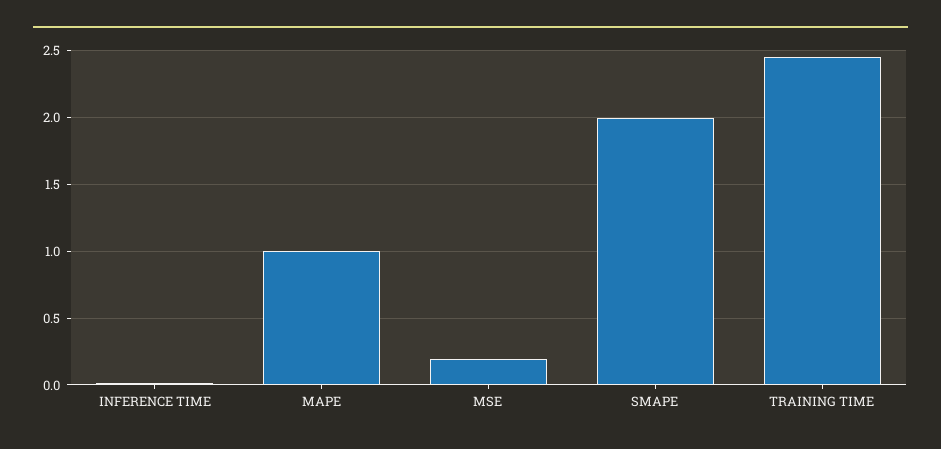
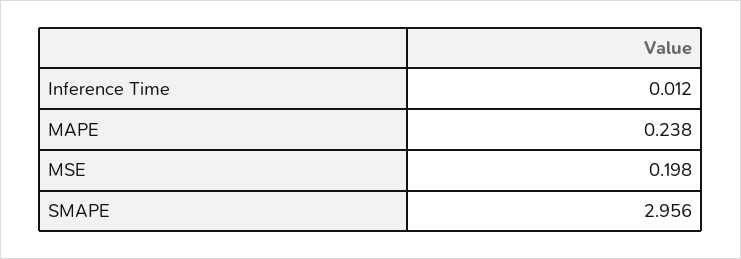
MAPE: 1 -> 0.238
SMAPE: 2 -> 2.956
TRAINING TIME: 2.45 -> none

